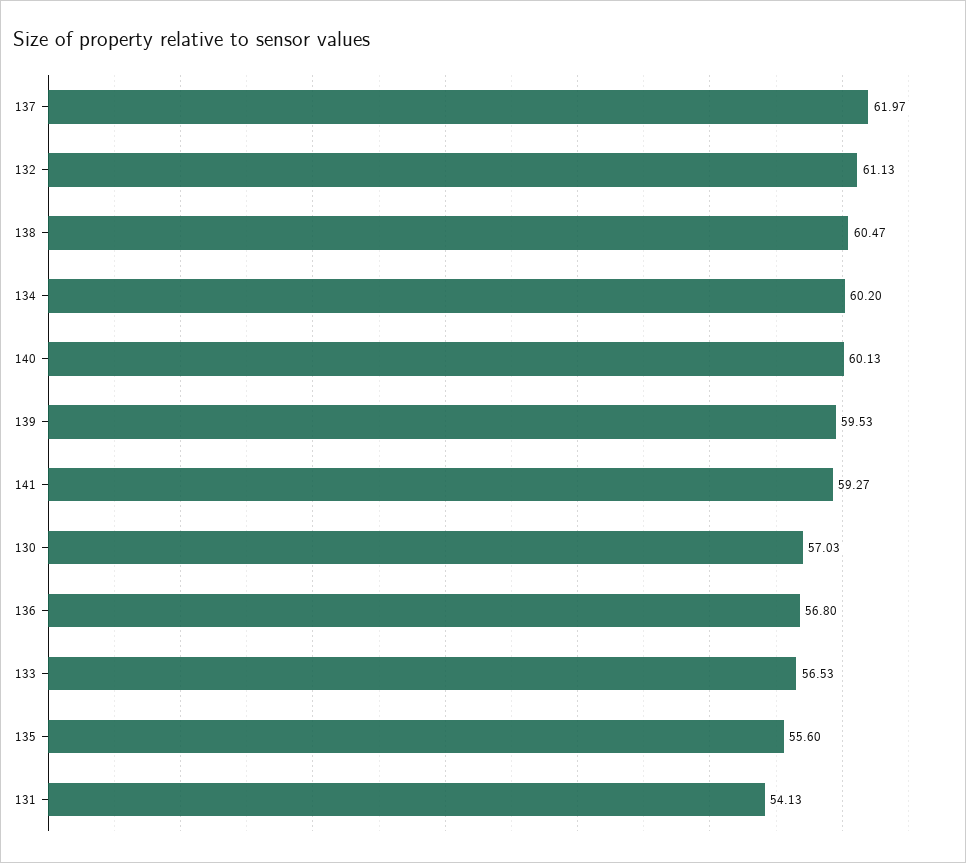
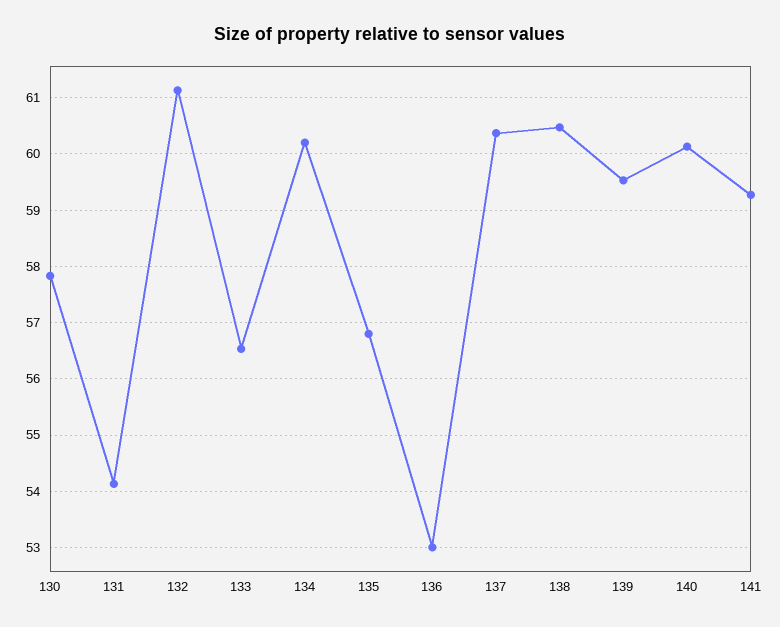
137: 61.97 -> 60.4
130: 57.03 -> 57.8
136: 56.8 -> 53
135: 55.6 -> 56.8

